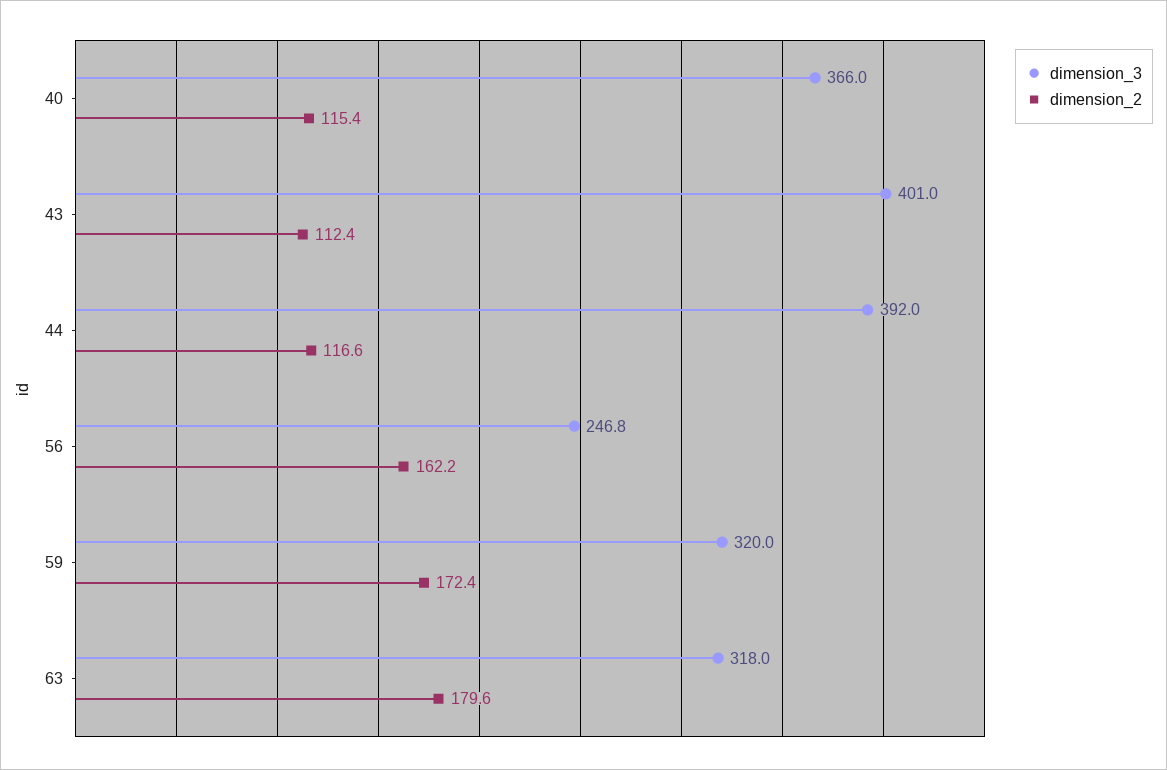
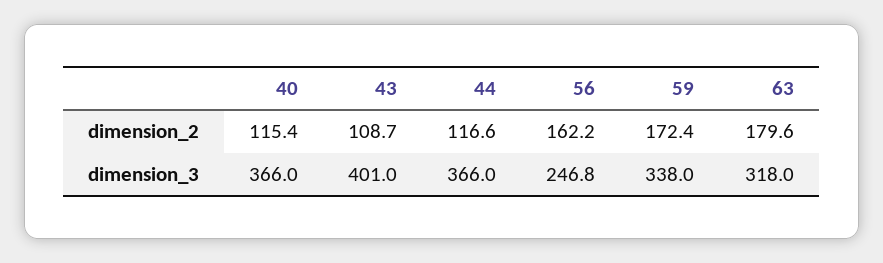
dimension_2, 43: 112.4 -> 108.7
dimension_3, 44: 392 -> 366
dimension_3, 59: 320 -> 338

